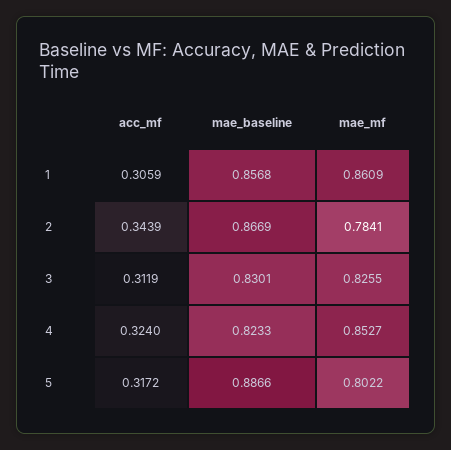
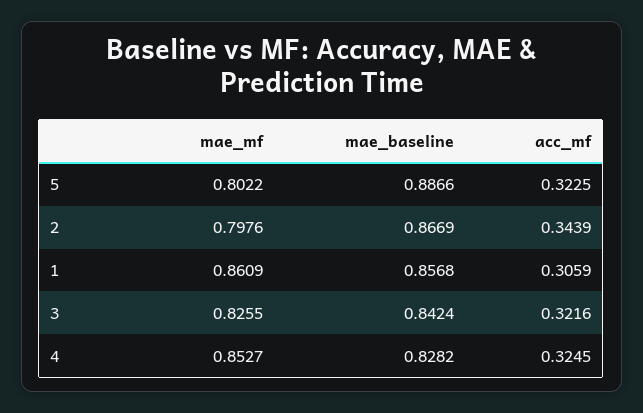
mae_mf, 2: 0.7841 -> 0.7976
acc_mf, 3: 0.3119 -> 0.3216
mae_baseline, 3: 0.8301 -> 0.8424
acc_mf, 4: 0.324 -> 0.3245
mae_baseline, 4: 0.8233 -> 0.8282
acc_mf, 5: 0.3172 -> 0.3225

